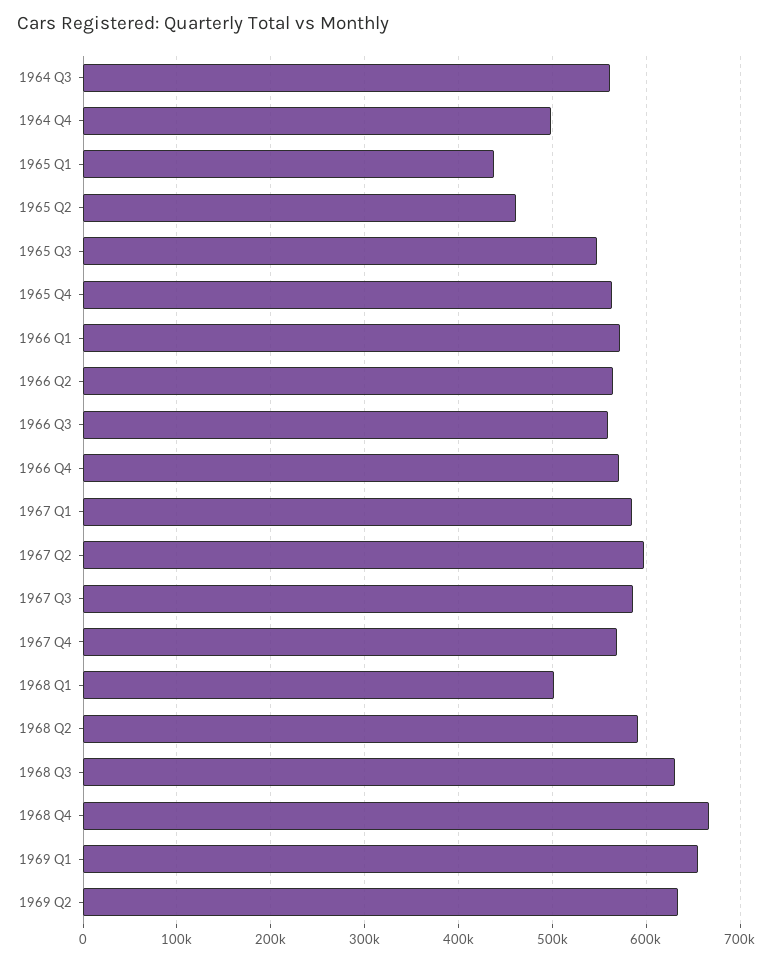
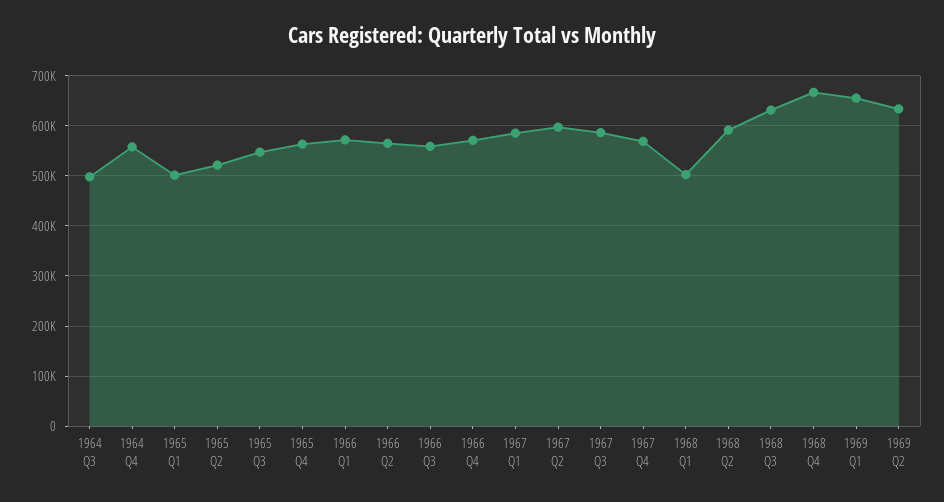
1964 Q3: 560000 -> 500000
1964 Q4: 500000 -> 560000
1965 Q1: 440000 -> 500000
1965 Q2: 460000 -> 520000

